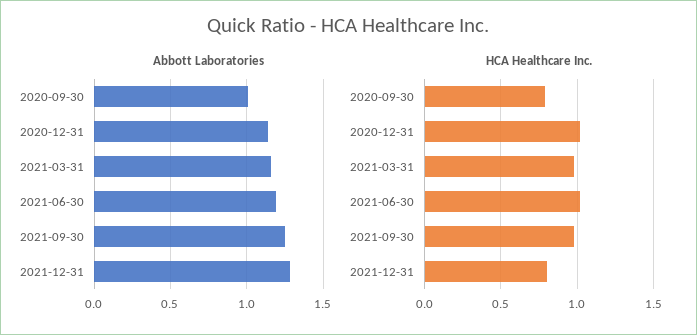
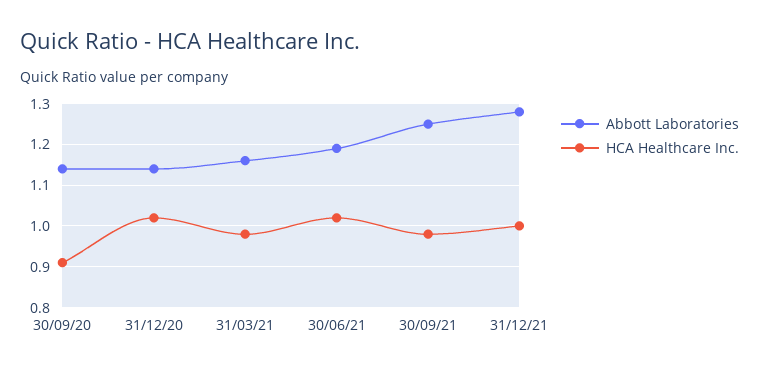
Abbott Laboratories, 2020-09-30: 1 -> 1.15
HCA Healthcare Inc., 2020-09-30: 0.8 -> 0.9
HCA Healthcare Inc., 2021-12-31: 0.8 -> 1

